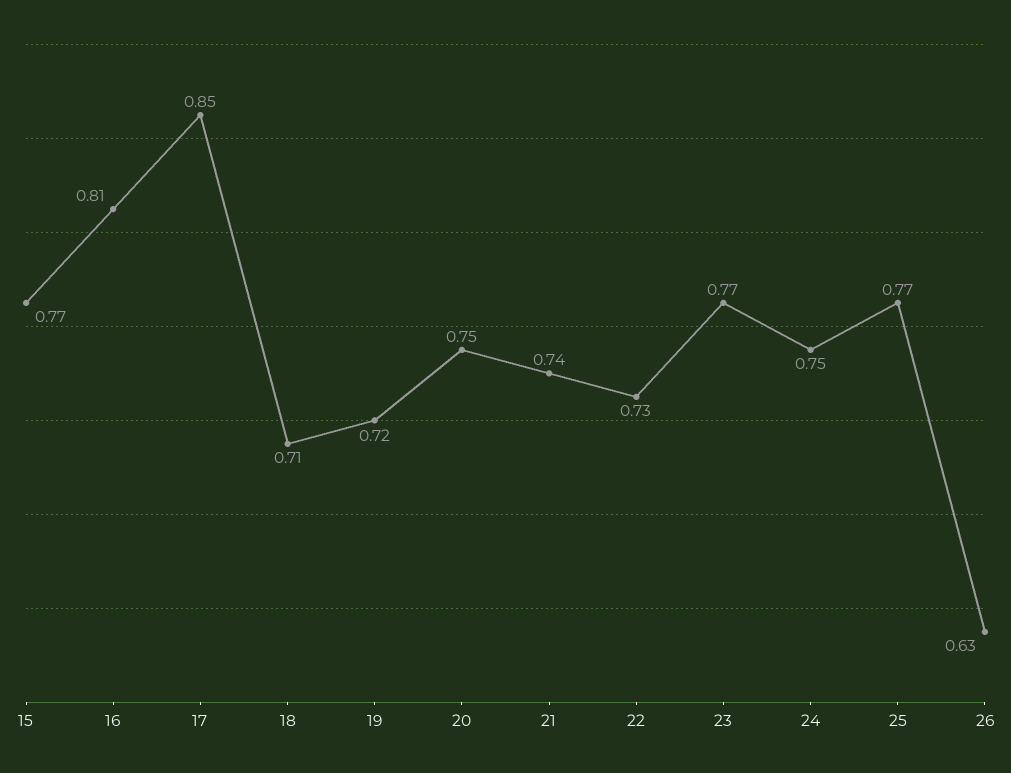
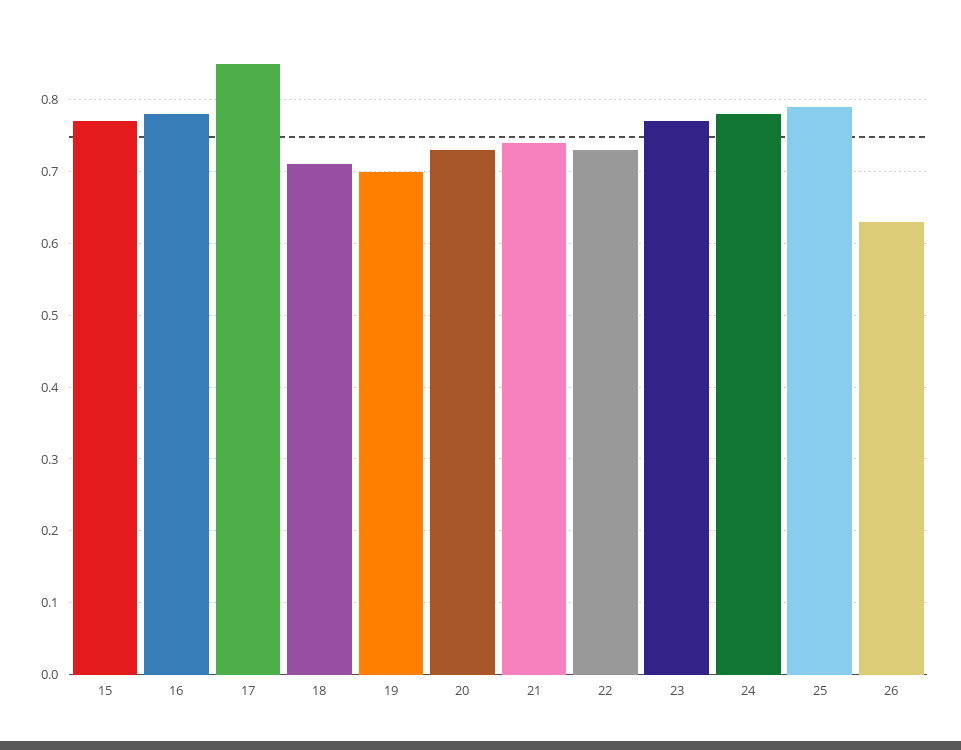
16: 0.81 -> 0.78
19: 0.72 -> 0.7
20: 0.75 -> 0.73
24: 0.75 -> 0.78
25: 0.77 -> 0.79

